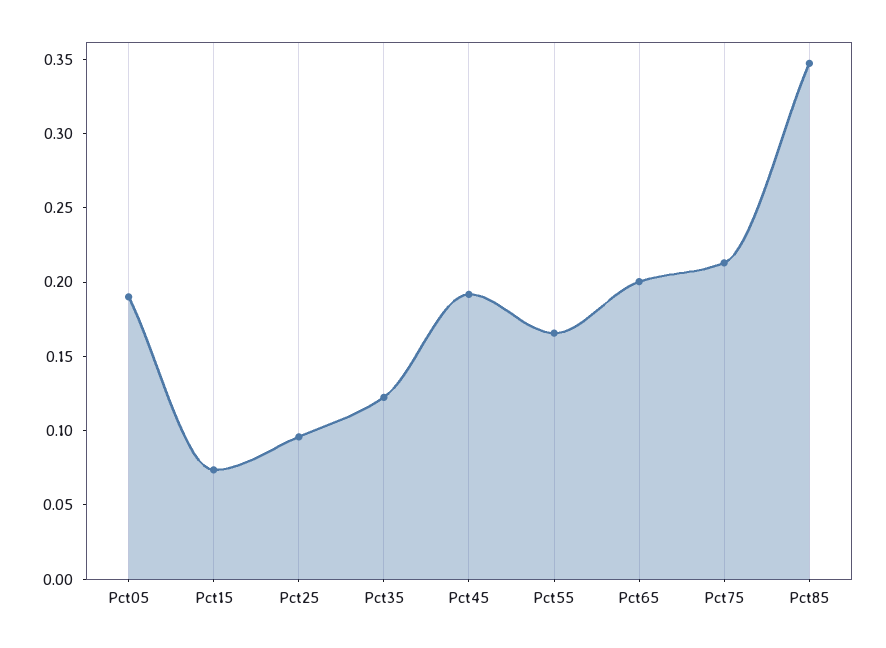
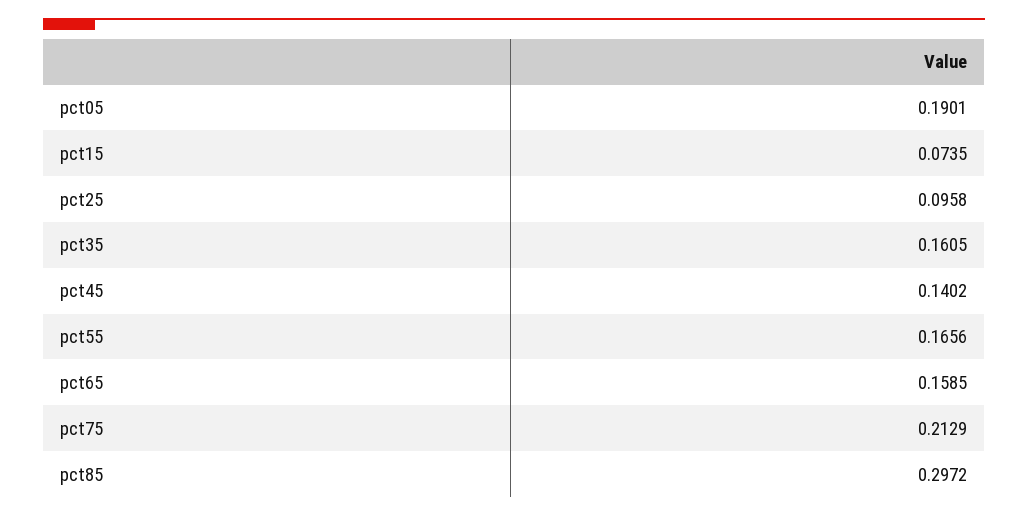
Pct35: 0.12 -> 0.1605
Pct45: 0.19 -> 0.1402
Pct65: 0.2 -> 0.1585
Pct85: 0.35 -> 0.2972

